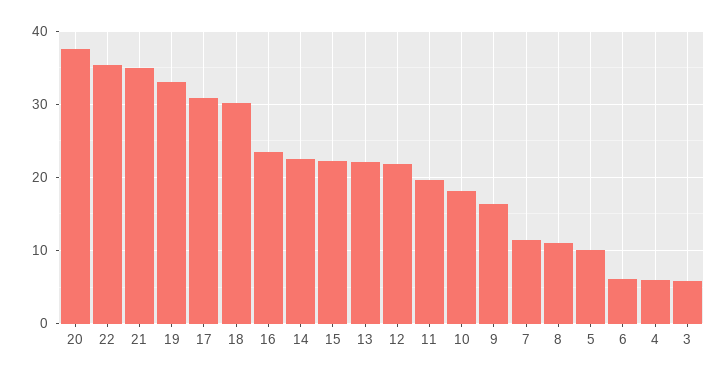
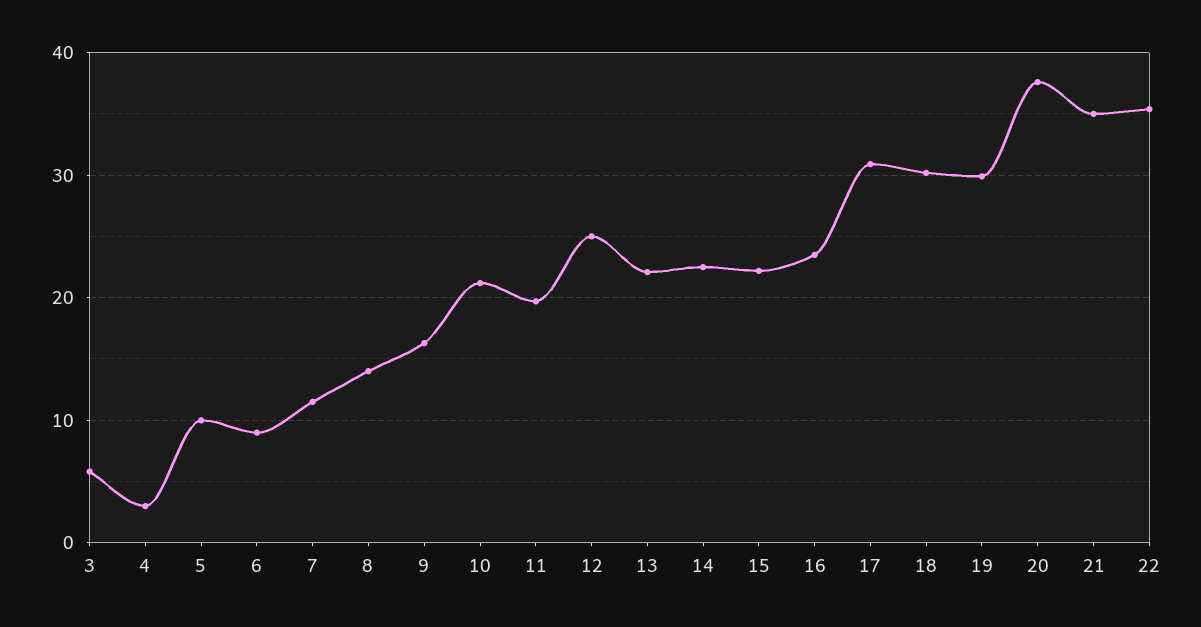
19: 33 -> 30
12: 22 -> 25
10: 18 -> 21
8: 11 -> 14
6: 6 -> 9
4: 6 -> 3

